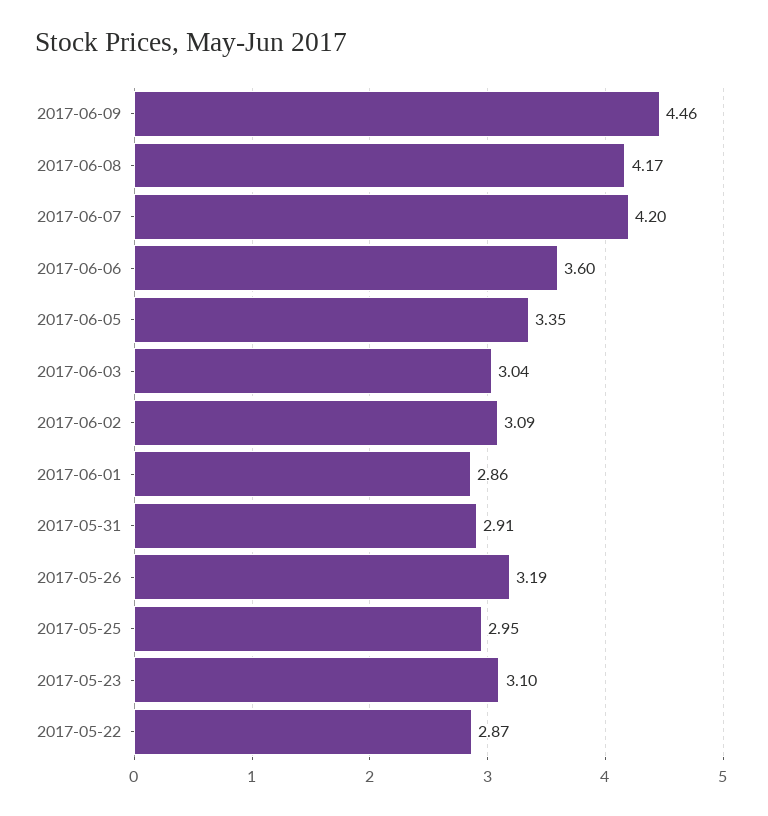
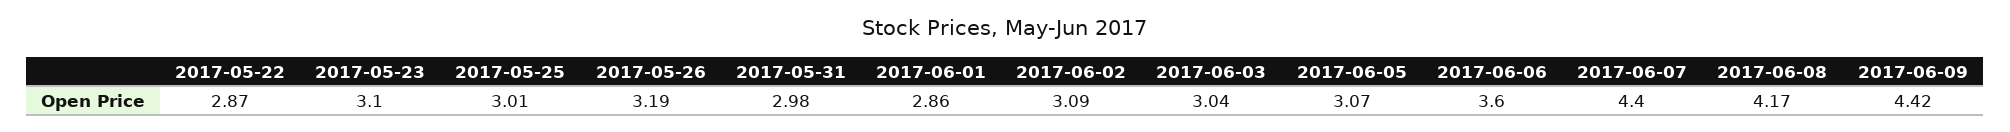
2017-06-09: 4.46 -> 4.42
2017-06-07: 4.2 -> 4.4
2017-06-05: 3.35 -> 3.07
2017-05-31: 2.91 -> 2.98
2017-05-25: 2.95 -> 3.01

